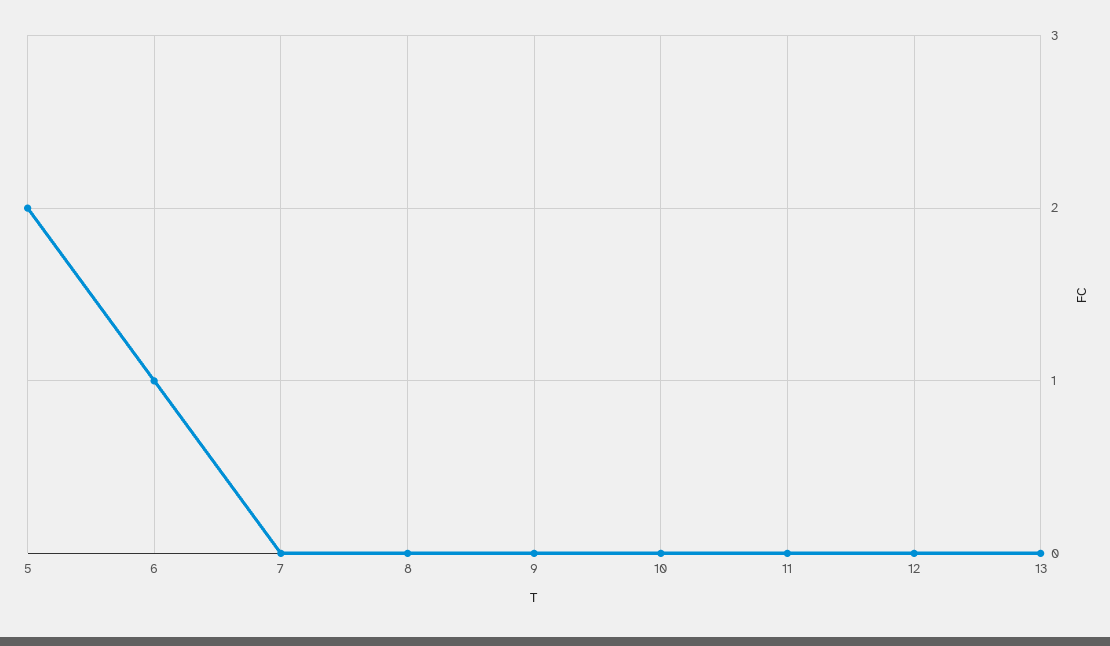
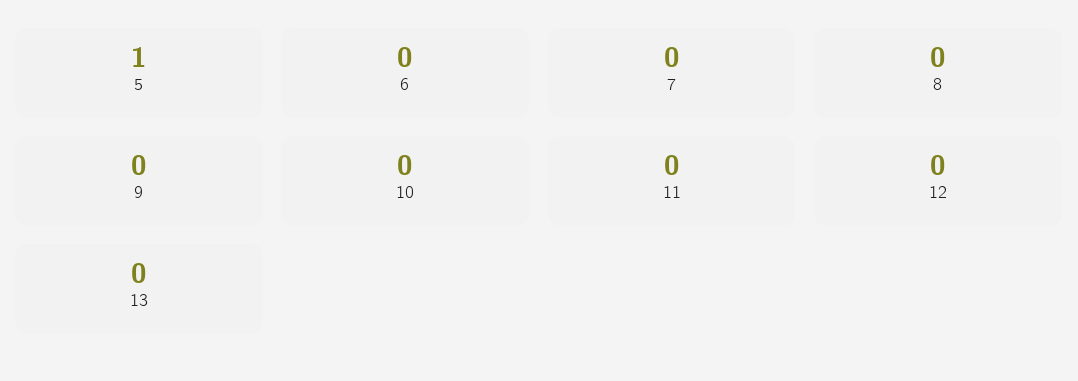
5: 2 -> 1
6: 1 -> 0

